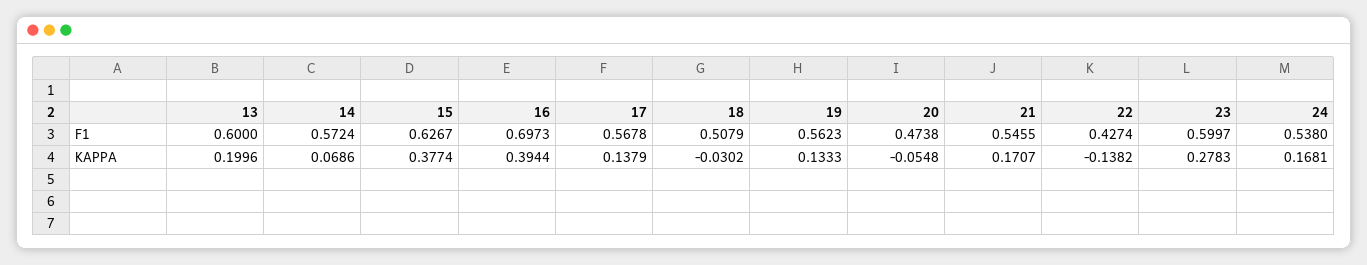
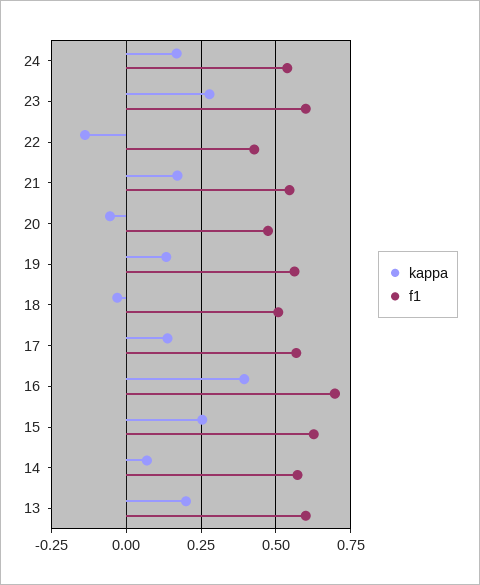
KAPPA, 15: 0.3774 -> 0.25

